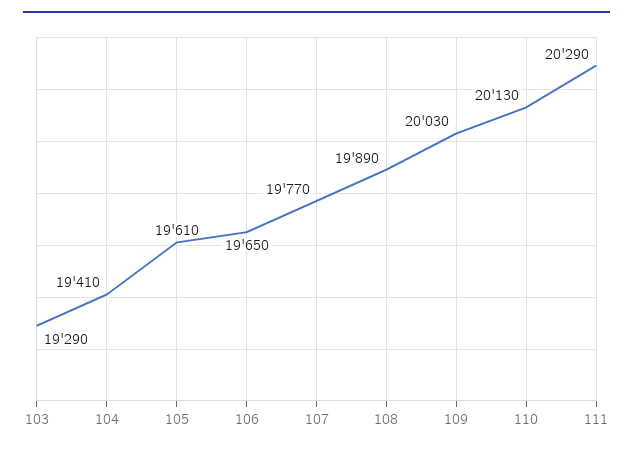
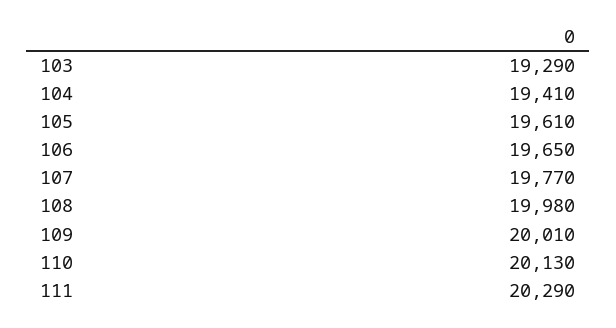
108: 19890 -> 19980
109: 20030 -> 20010

